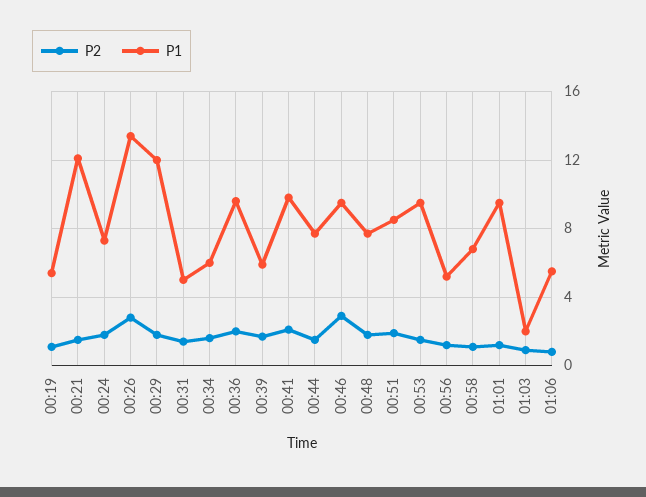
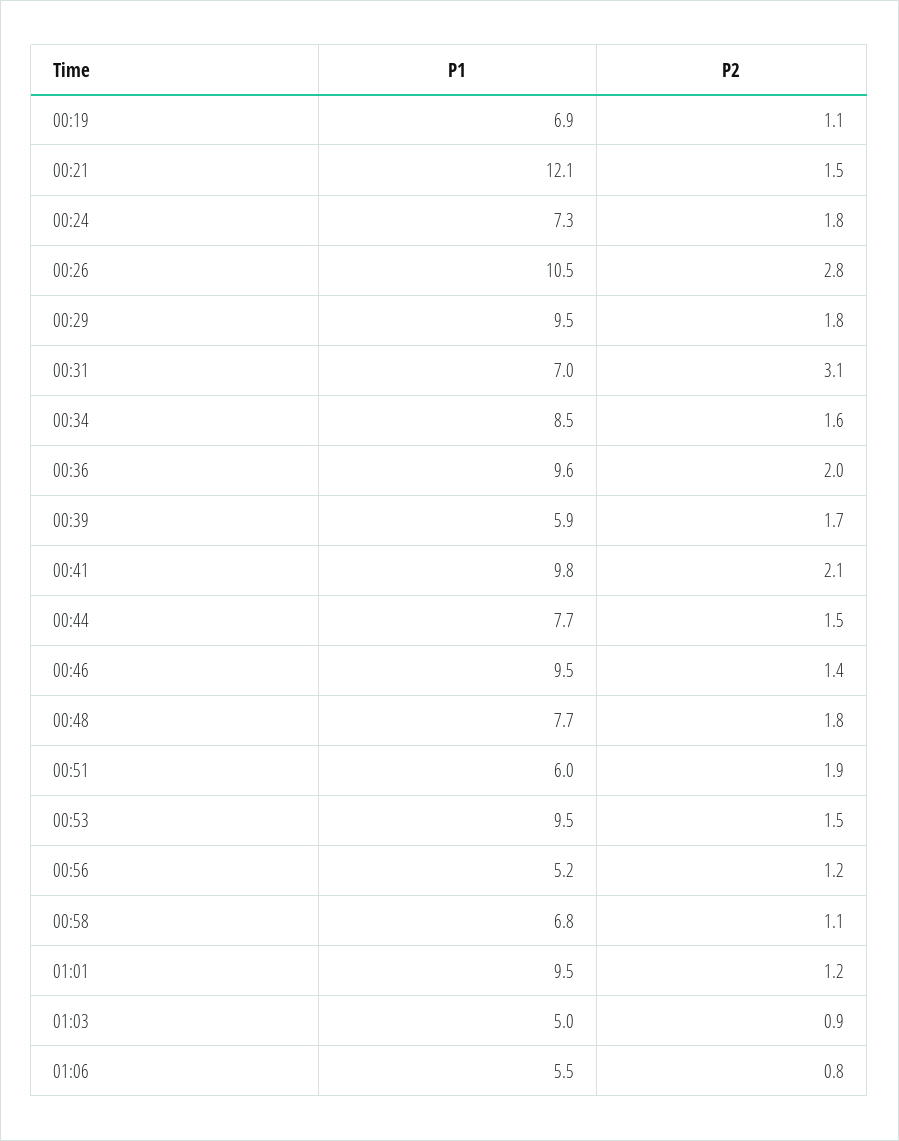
P1, 00:19: 5.5 -> 6.9
P1, 00:26: 13.5 -> 10.5
P1, 00:29: 12 -> 9.5
P2, 00:31: 1.5 -> 3.1
P1, 00:31: 5 -> 7
P1, 00:34: 6 -> 8.5
P2, 00:46: 3 -> 1.4
P1, 00:51: 8.5 -> 6
P1, 01:03: 2 -> 5

